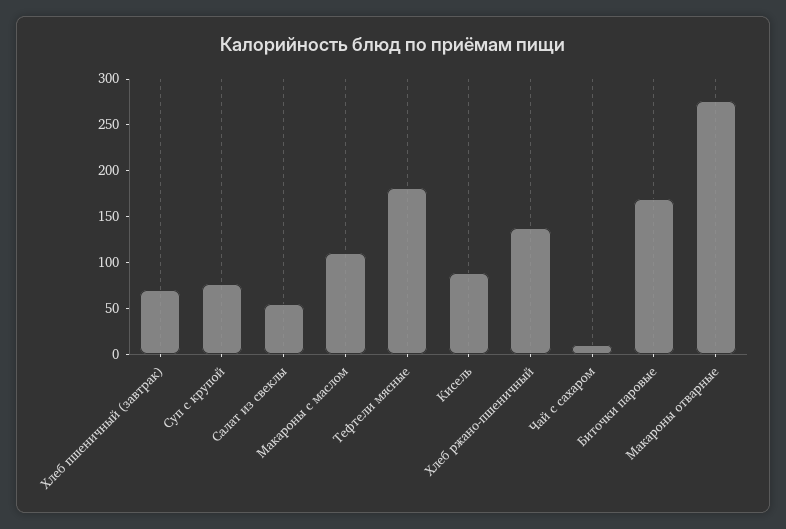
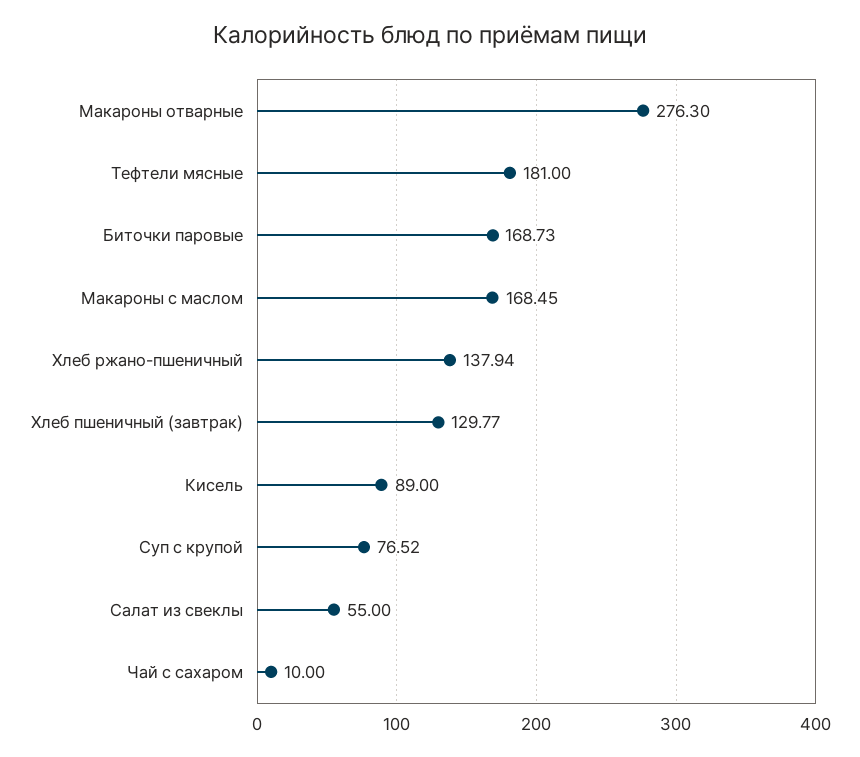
Хлеб пшеничный (завтрак): 70 -> 129.77
Макароны с маслом: 110 -> 168.45

